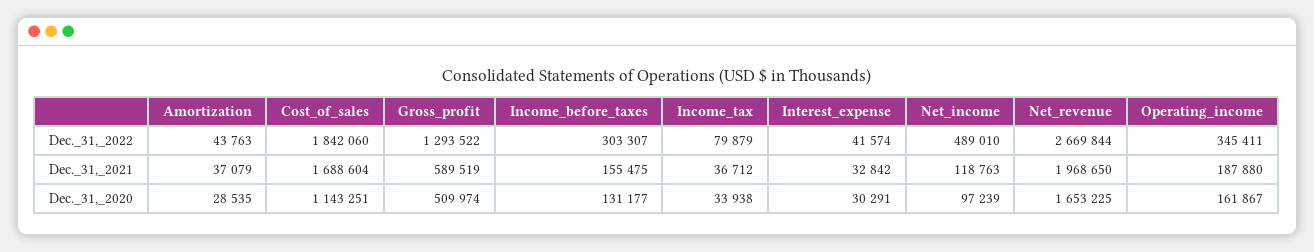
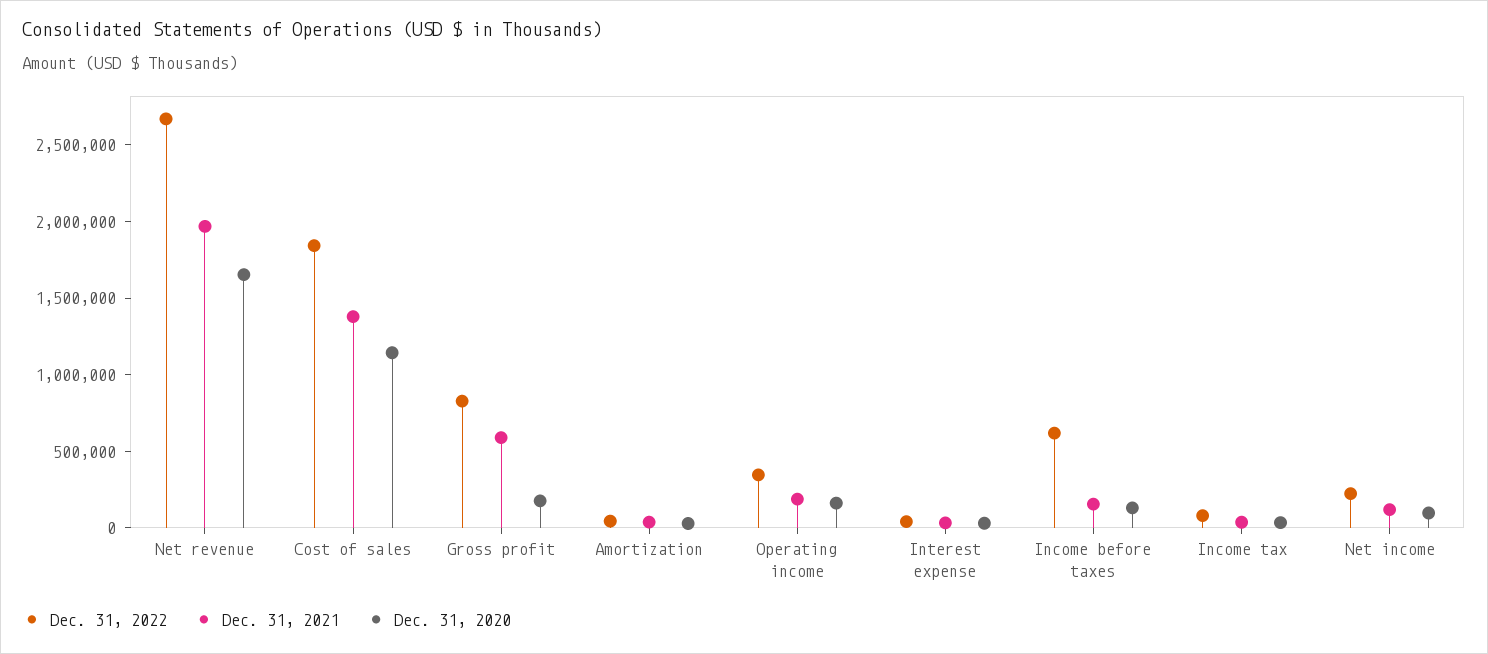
Dec._31,_2022, Gross_profit: 1293522 -> 800000
Dec._31,_2022, Income_before_taxes: 303307 -> 600000
Dec._31,_2022, Net_income: 489010 -> 200000
Dec._31,_2021, Cost_of_sales: 1688604 -> 1400000
Dec._31,_2020, Gross_profit: 509974 -> 200000

